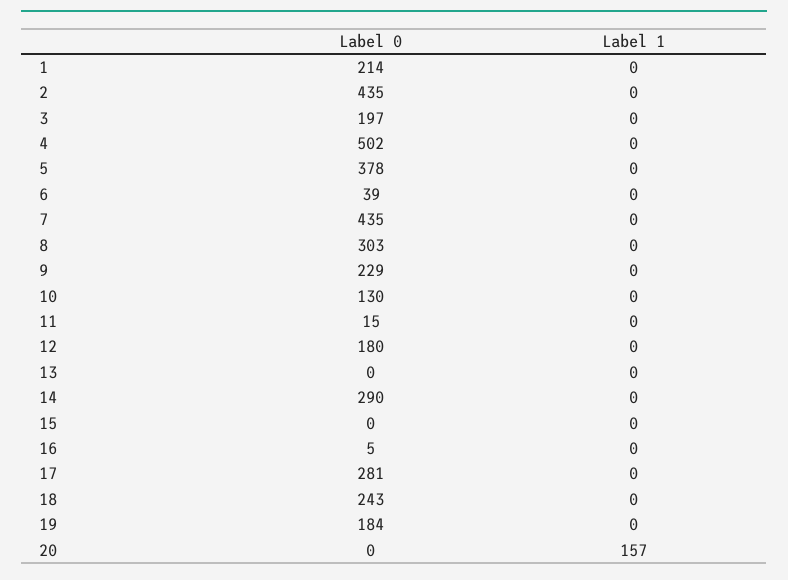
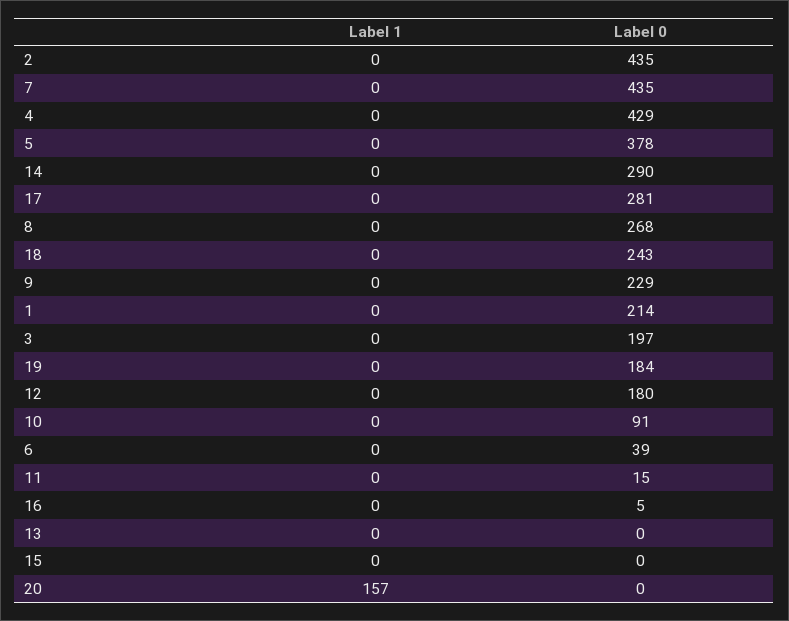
Label 0, 4: 502 -> 429
Label 0, 8: 303 -> 268
Label 0, 10: 130 -> 91

